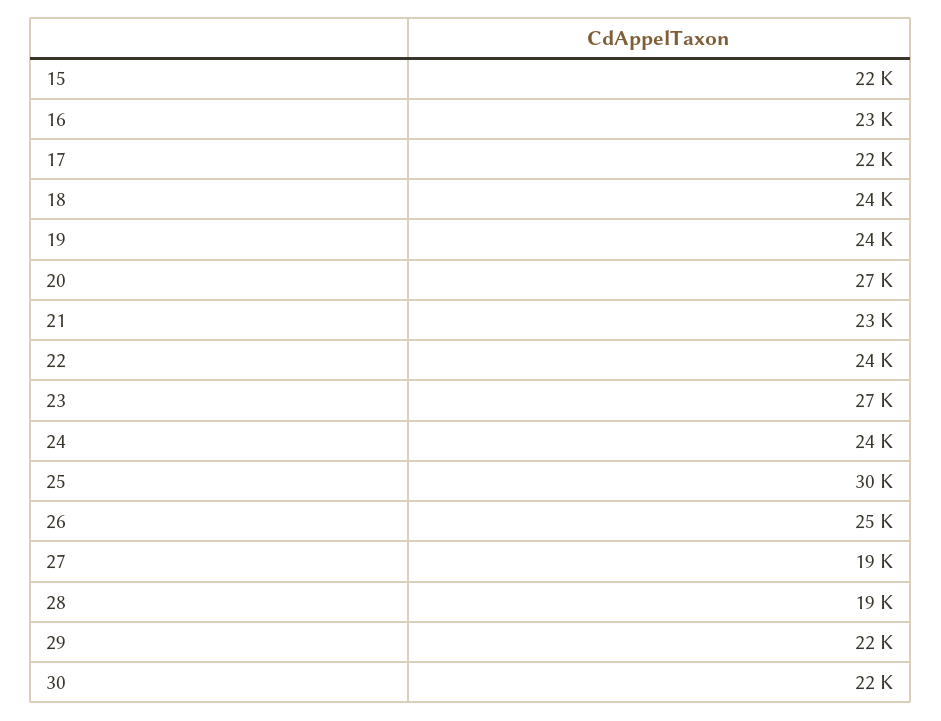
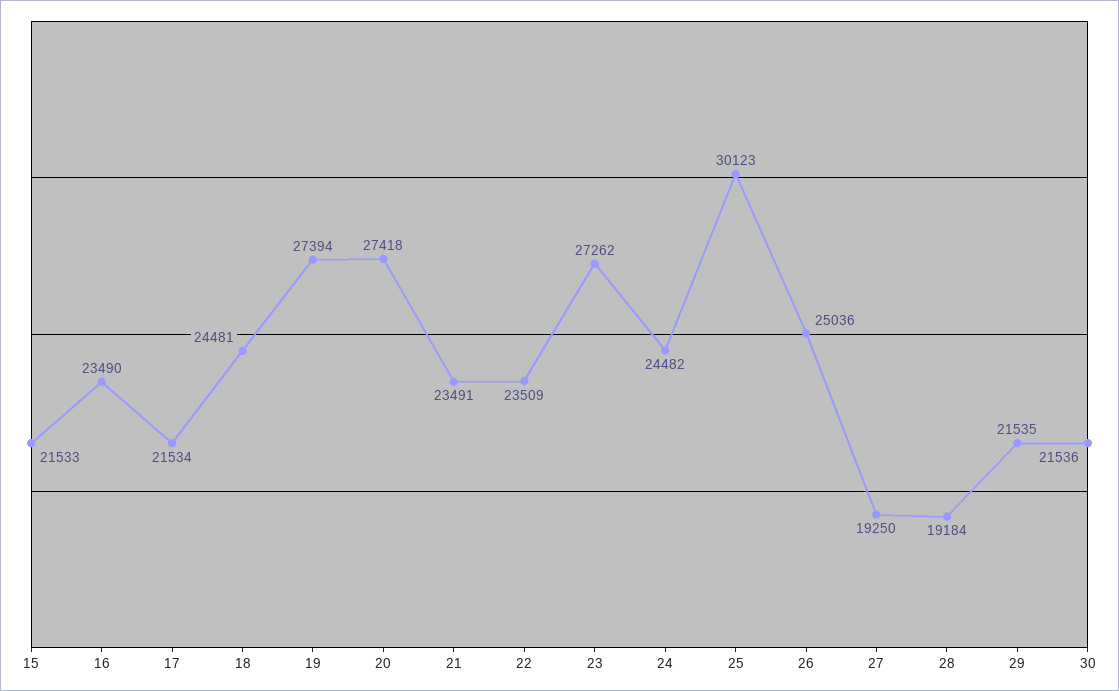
19: 24000 -> 27394

